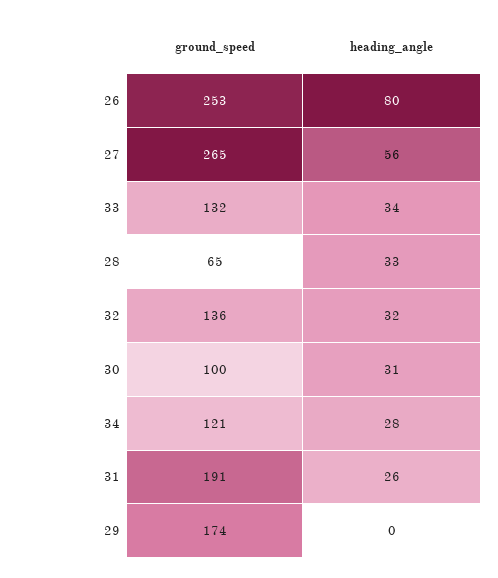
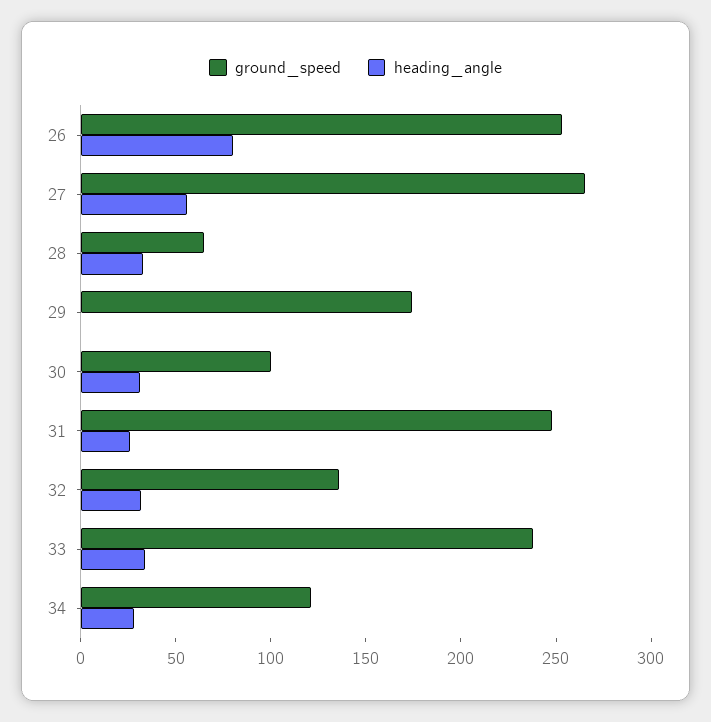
ground_speed, 33: 132 -> 240
ground_speed, 31: 191 -> 250

